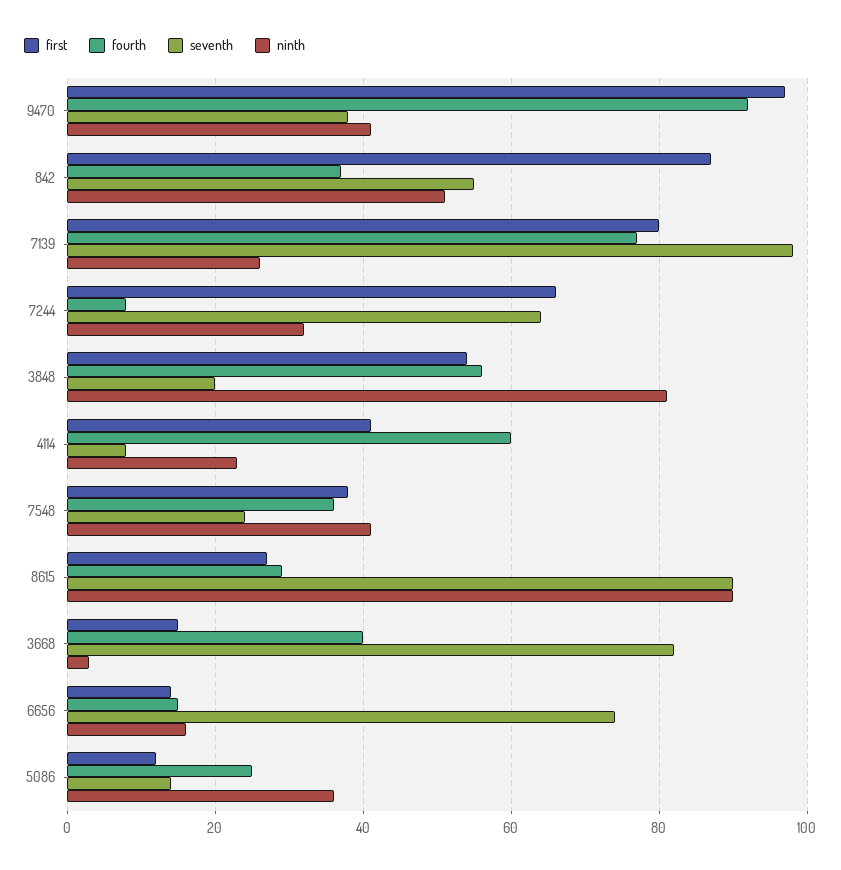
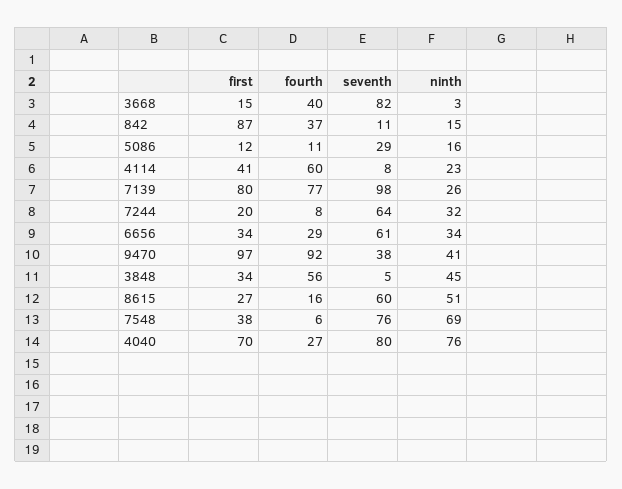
seventh, 842: 55 -> 11
ninth, 842: 50 -> 15
first, 7244: 65 -> 20
first, 3848: 55 -> 34
seventh, 3848: 20 -> 5
ninth, 3848: 80 -> 45
fourth, 7548: 35 -> 6
seventh, 7548: 25 -> 76
ninth, 7548: 40 -> 69
fourth, 8615: 30 -> 16
seventh, 8615: 90 -> 60
ninth, 8615: 90 -> 51
first, 6656: 15 -> 34
fourth, 6656: 15 -> 29
seventh, 6656: 75 -> 61
ninth, 6656: 15 -> 34
fourth, 5086: 25 -> 11
seventh, 5086: 15 -> 29
ninth, 5086: 35 -> 16
first, 4040: none -> 70
fourth, 4040: none -> 27
seventh, 4040: none -> 80
ninth, 4040: none -> 76

